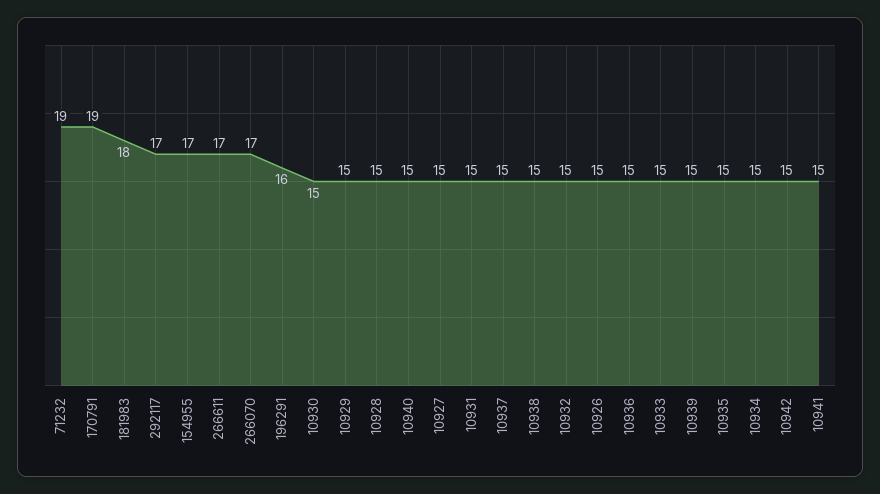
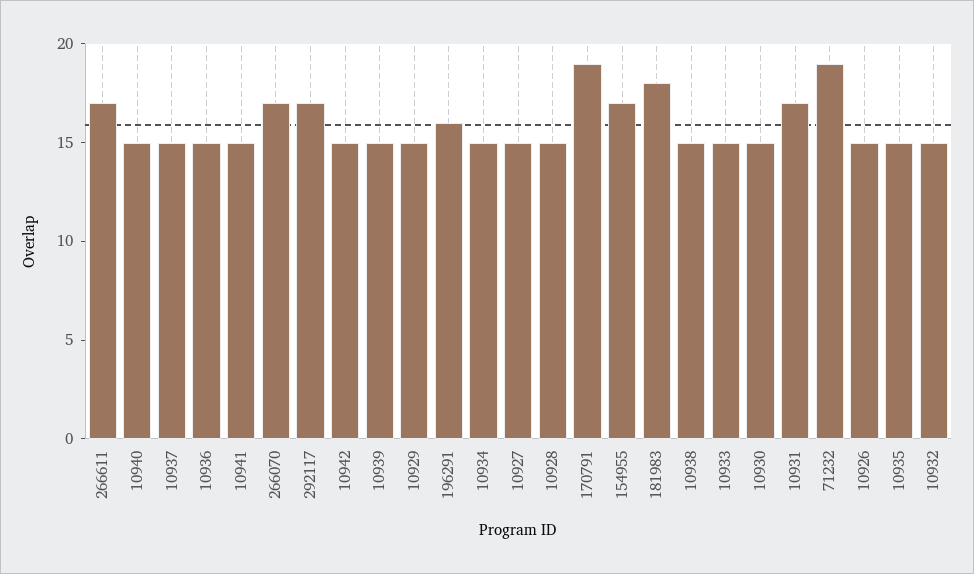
10931: 15 -> 17

